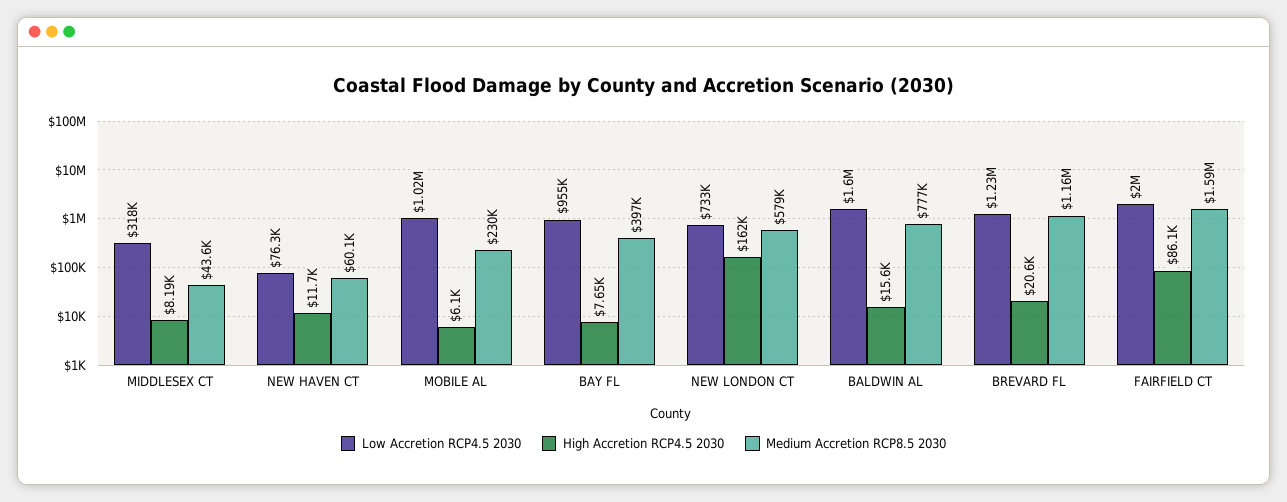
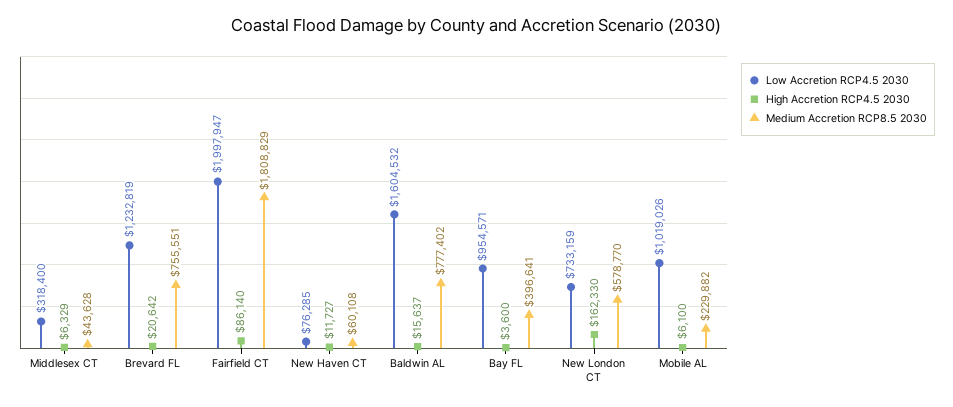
High Accretion RCP4.5 2030, MIDDLESEX CT: 8190 -> 6329
High Accretion RCP4.5 2030, BAY FL: 7650 -> 3600
Medium Accretion RCP8.5 2030, BREVARD FL: 1160000 -> 755551
Medium Accretion RCP8.5 2030, FAIRFIELD CT: 1590000 -> 1808829

